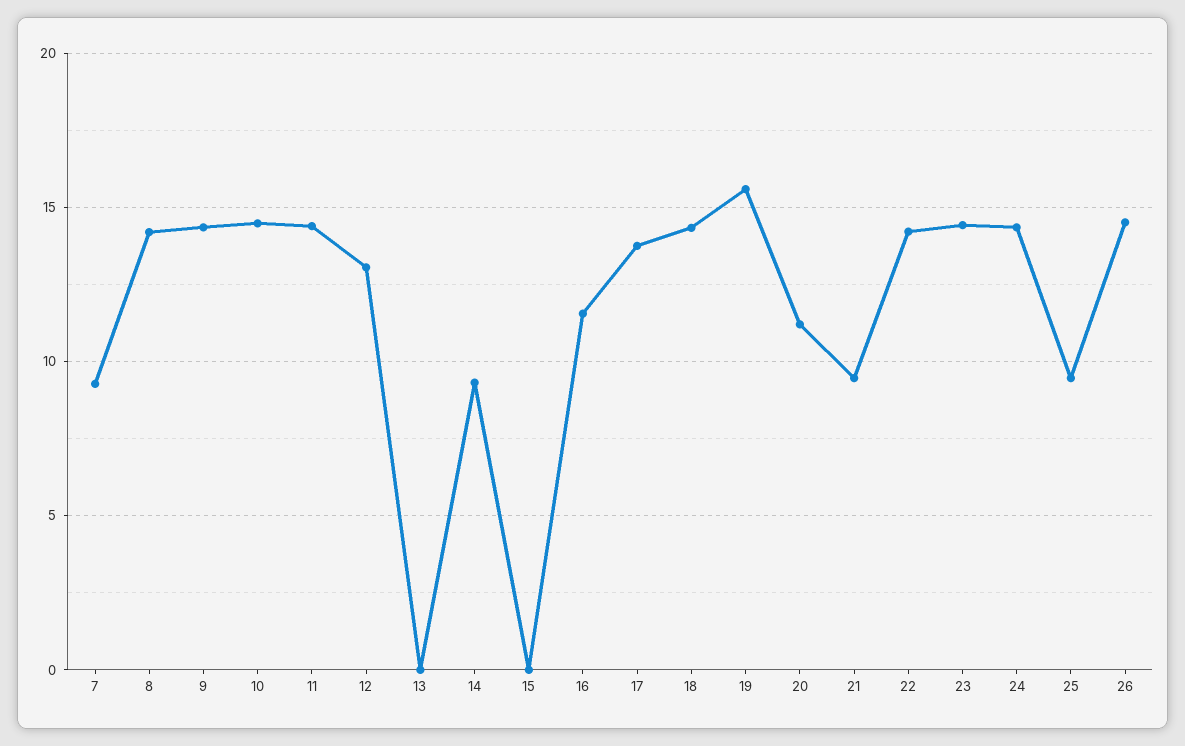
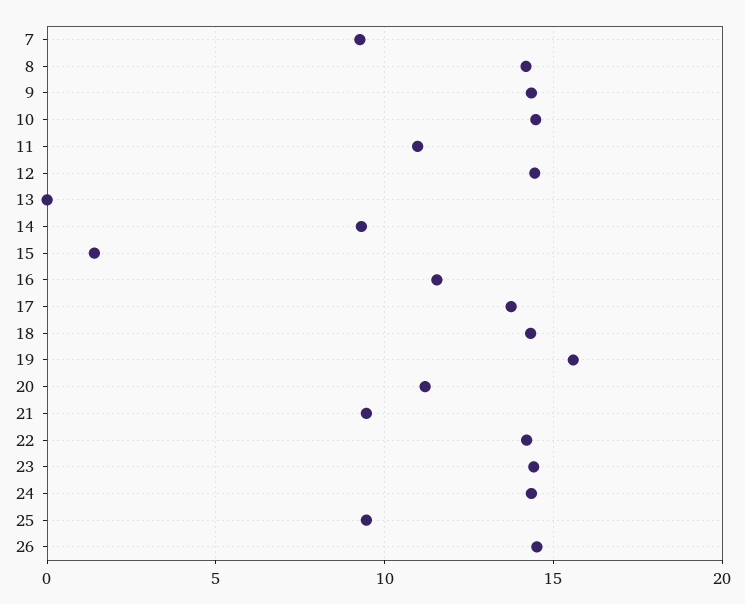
11: 14.5 -> 11
12: 13 -> 14.5
15: 0 -> 1.5

